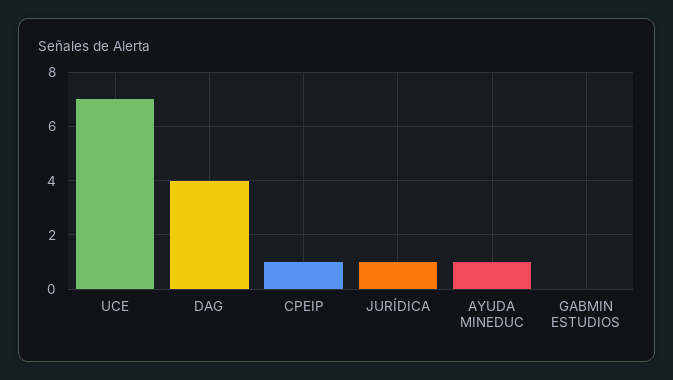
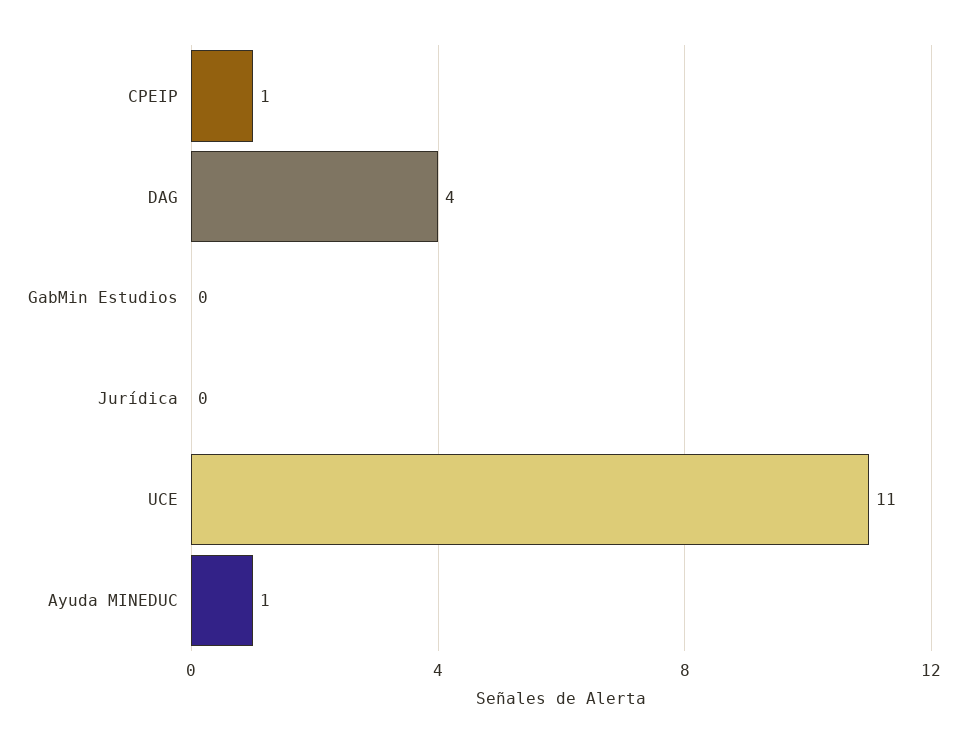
UCE: 7 -> 11
JURÍDICA: 1 -> 0

